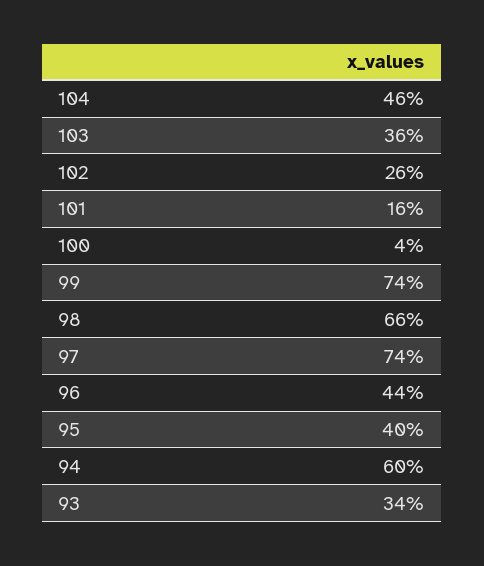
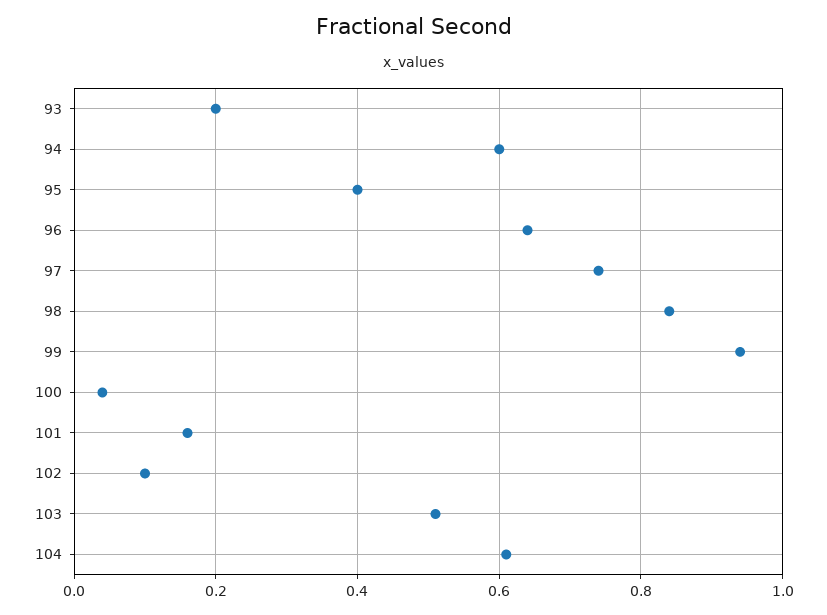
104: 0.46 -> 0.6
103: 0.36 -> 0.5
102: 0.26 -> 0.1
99: 0.74 -> 0.95
98: 0.66 -> 0.85
96: 0.44 -> 0.65
93: 0.34 -> 0.2

